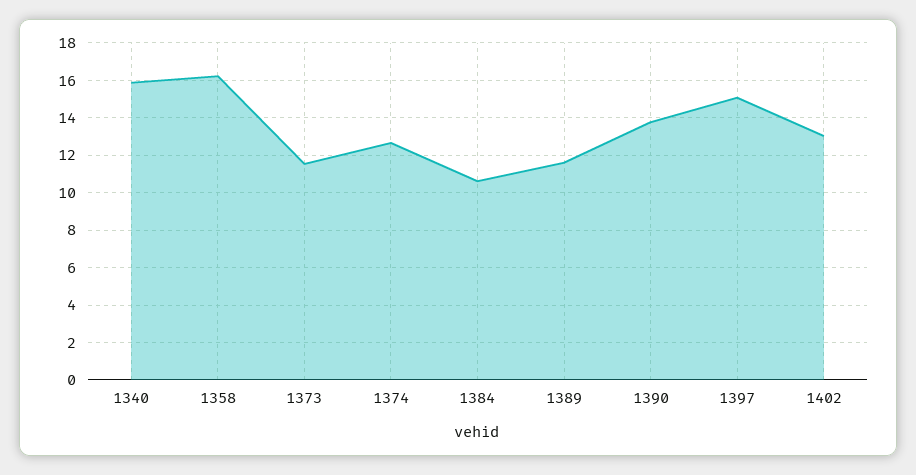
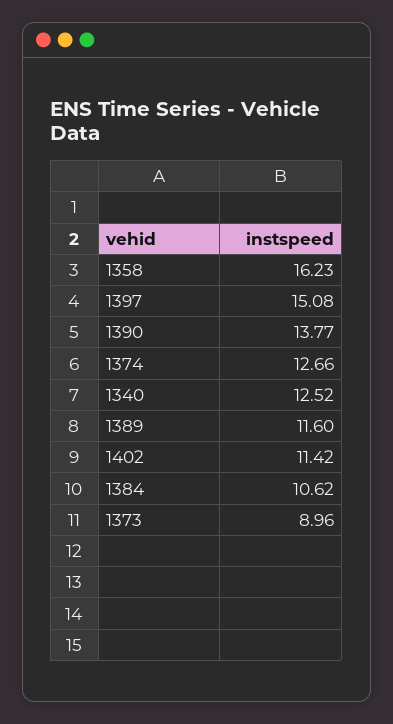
1340: 16 -> 12.52
1373: 11.5 -> 8.96
1402: 13 -> 11.42

